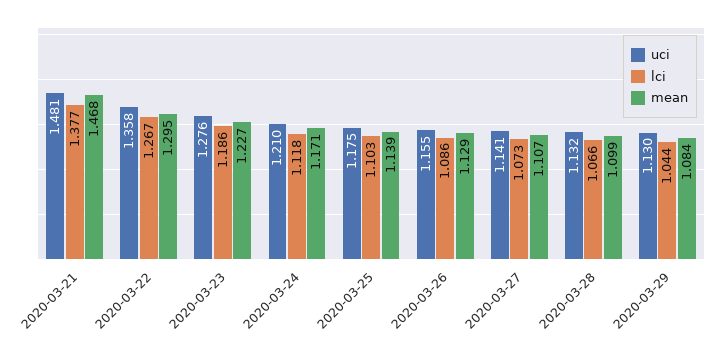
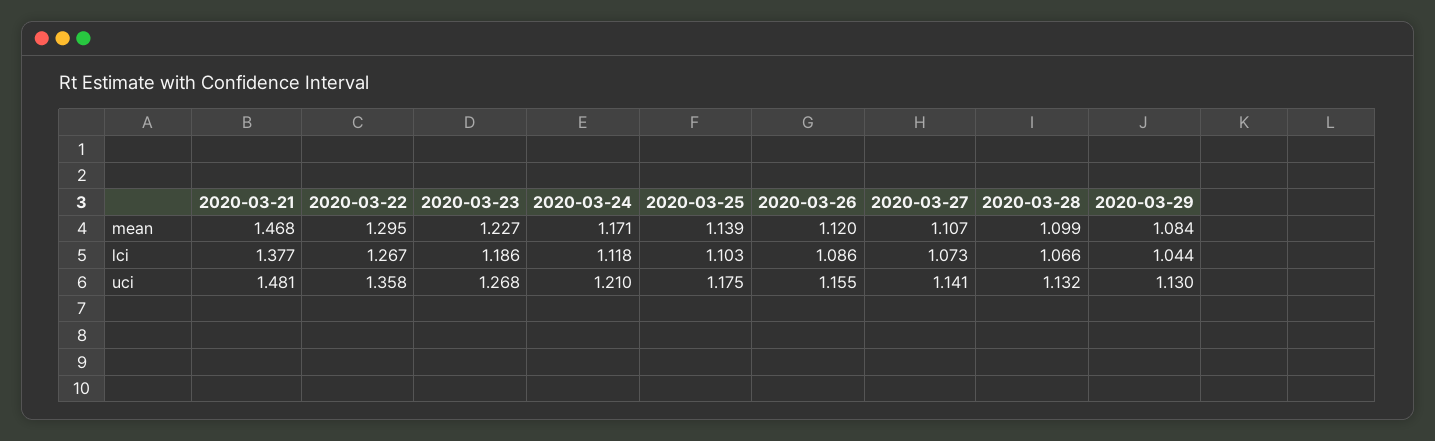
uci, 2020-03-23: 1.276 -> 1.268
mean, 2020-03-26: 1.129 -> 1.12

